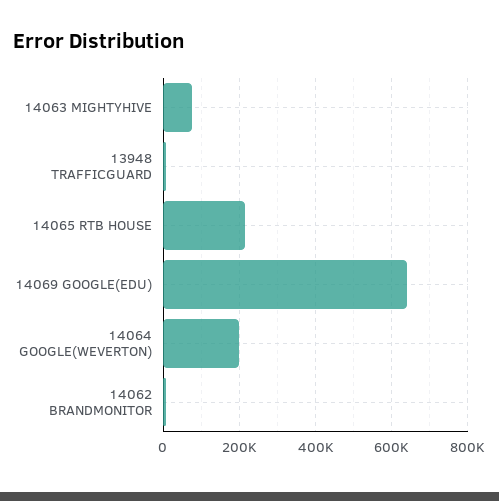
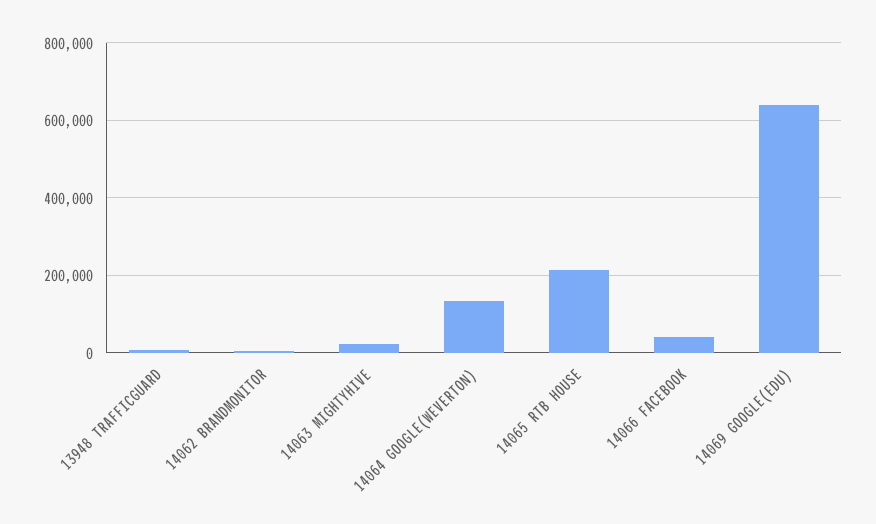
14063 MIGHTYHIVE: 80000 -> 20000
14064 GOOGLE(WEVERTON): 200000 -> 140000
14066 FACEBOOK: none -> 40000

